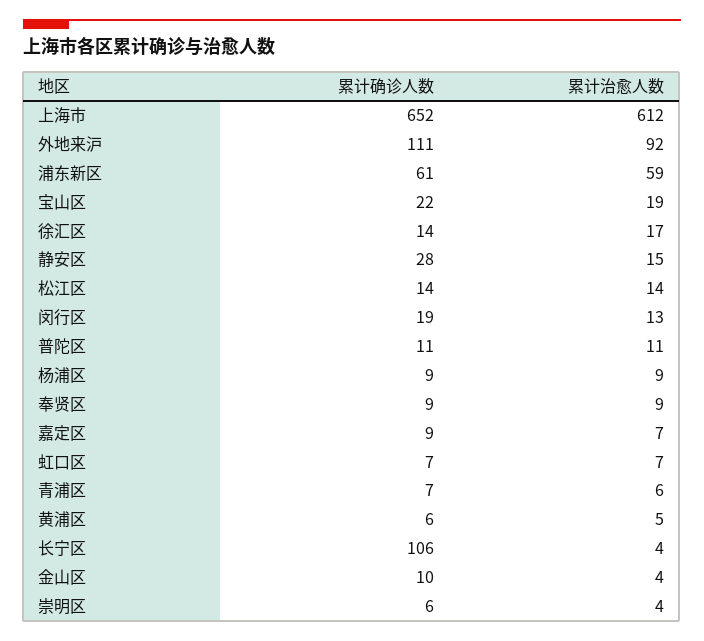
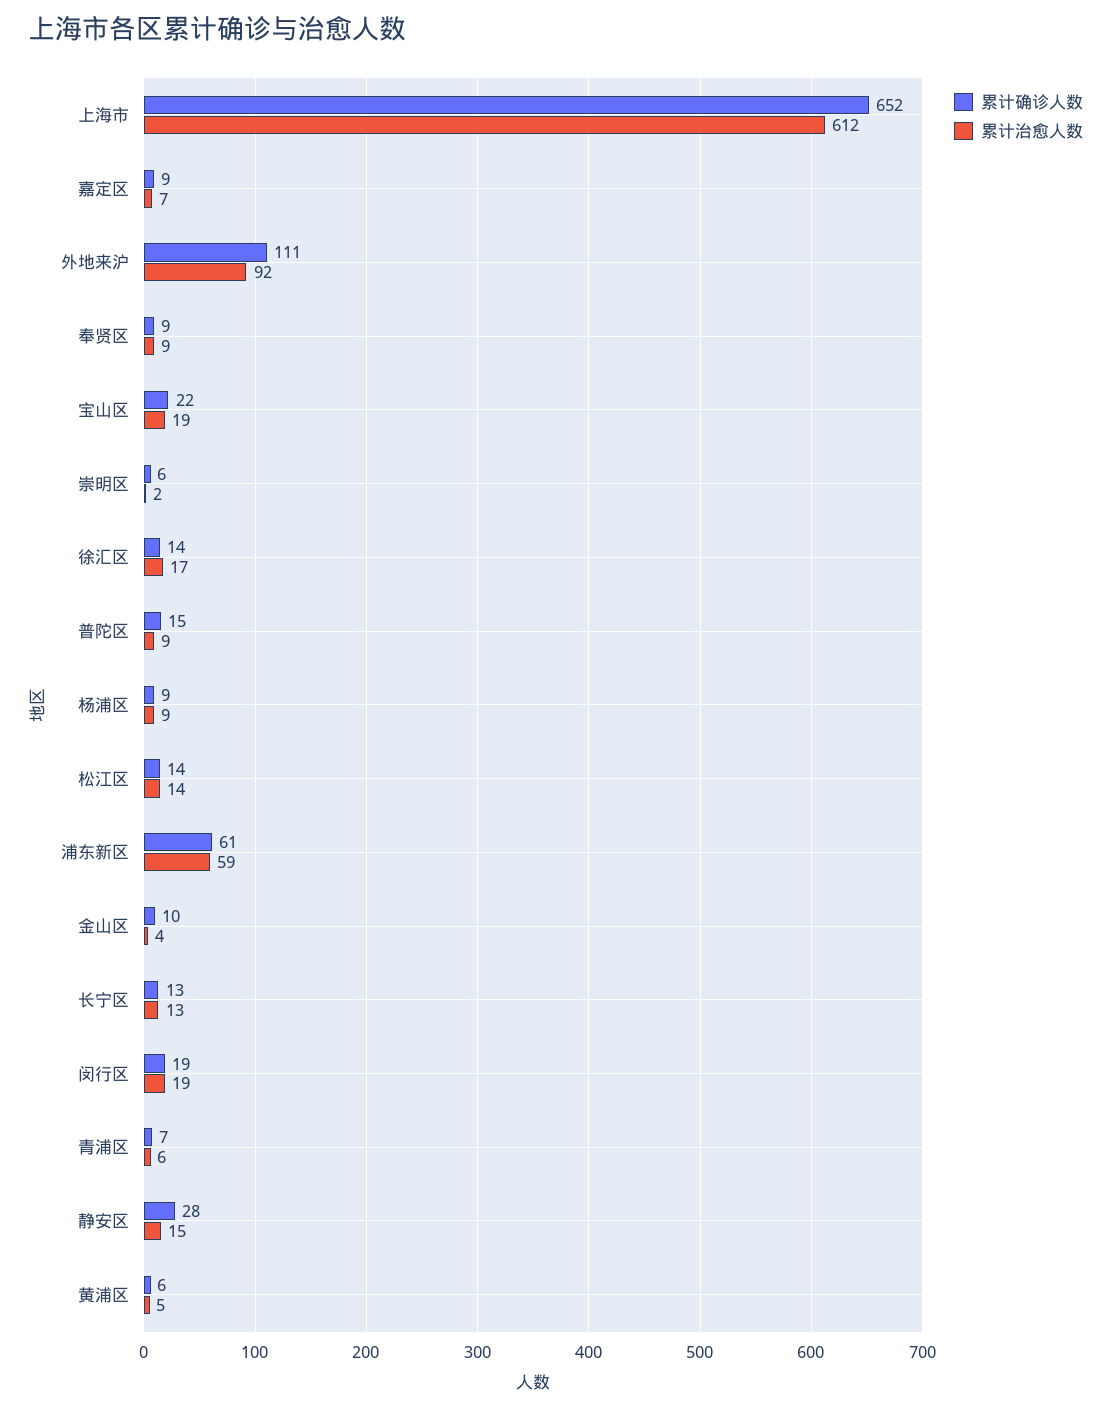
累计治愈人数, 闵行区: 13 -> 19
累计确诊人数, 普陀区: 11 -> 15
累计治愈人数, 普陀区: 11 -> 9
累计确诊人数, 虹口区: 7 -> none
累计治愈人数, 虹口区: 7 -> none
累计确诊人数, 长宁区: 106 -> 13
累计治愈人数, 长宁区: 4 -> 13
累计治愈人数, 崇明区: 4 -> 2

